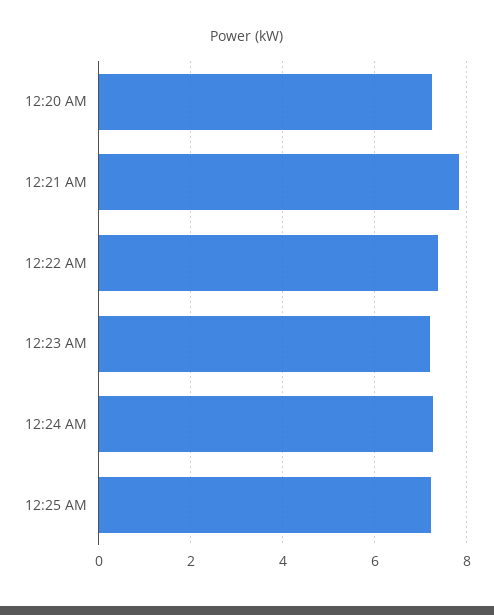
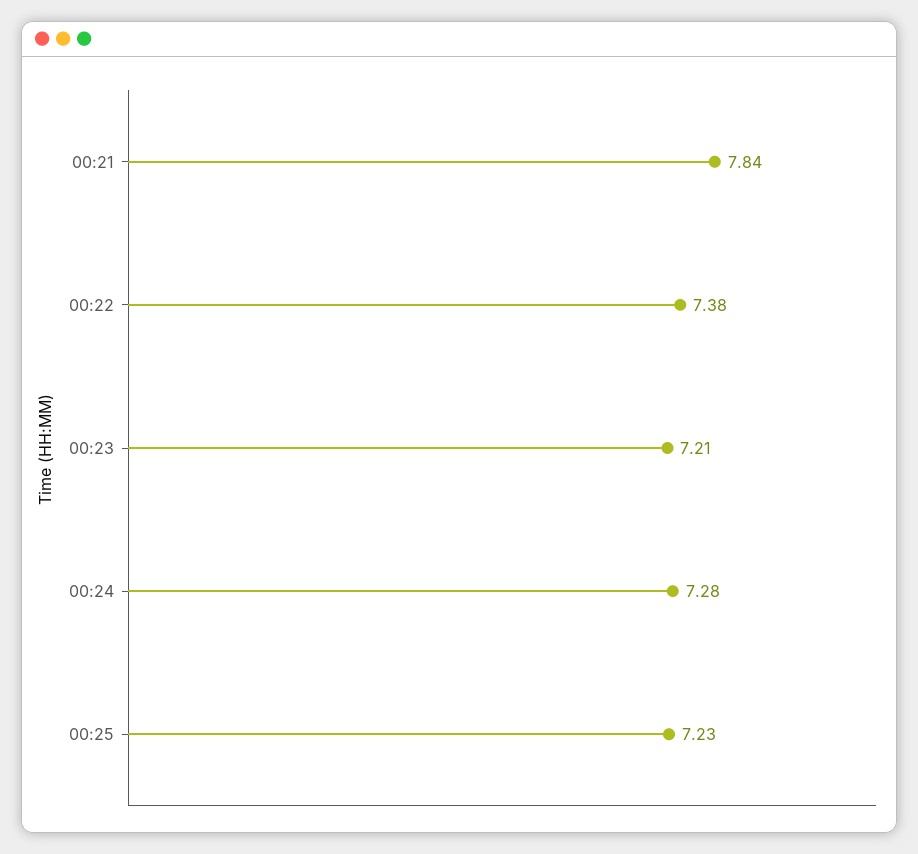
12:20 AM: 7.2 -> none

